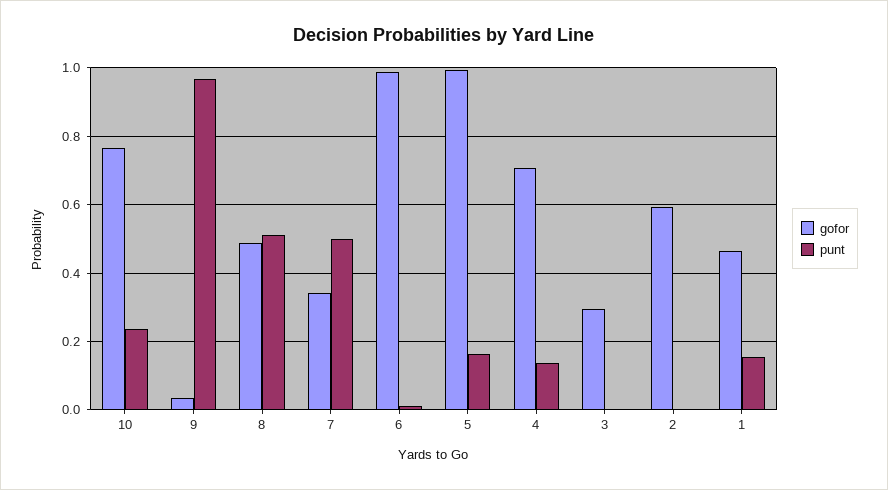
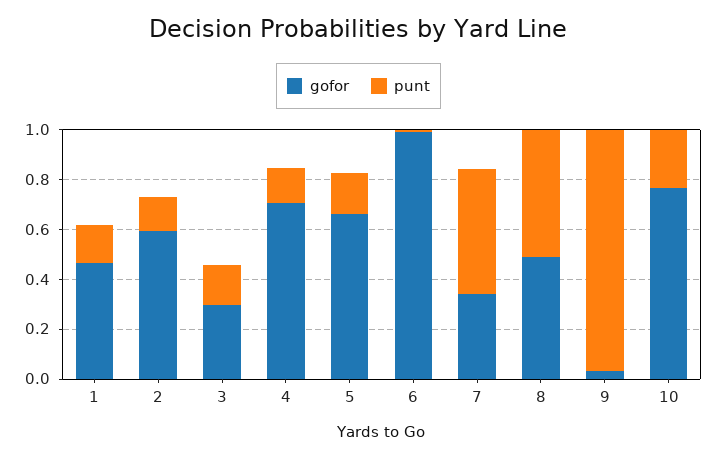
gofor, 5: 1 -> 0.65
punt, 3: 0 -> 0.15
punt, 2: 0 -> 0.15

